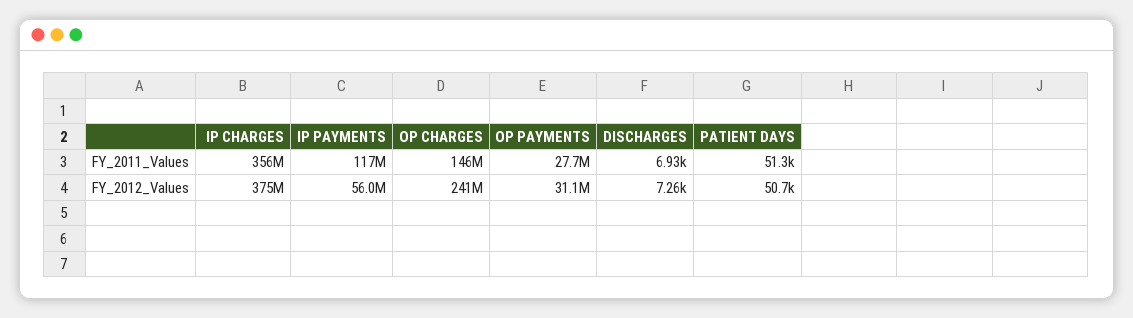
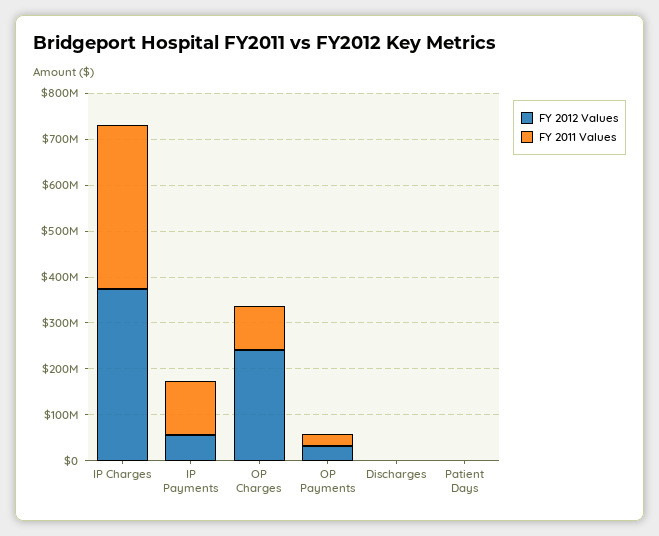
FY_2011_Values, OP CHARGES: 146000000 -> 100000000

